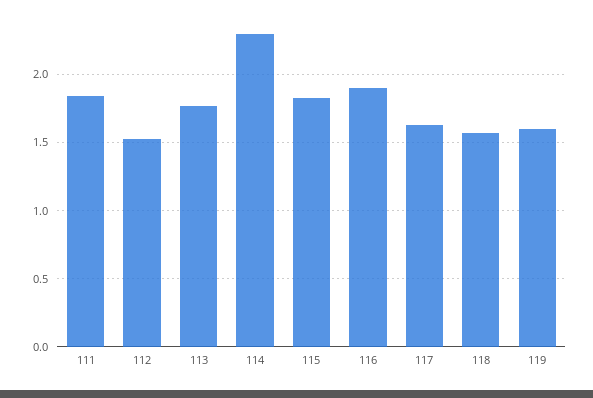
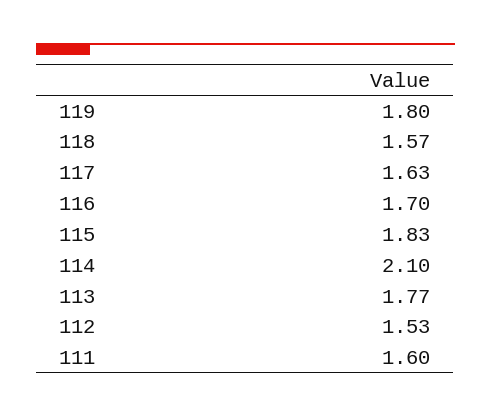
111: 1.85 -> 1.6
114: 2.3 -> 2.1
116: 1.9 -> 1.7
119: 1.6 -> 1.8

